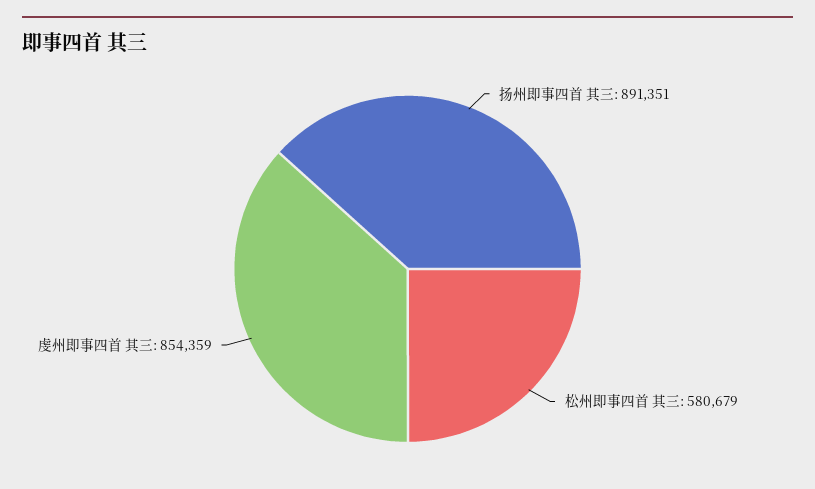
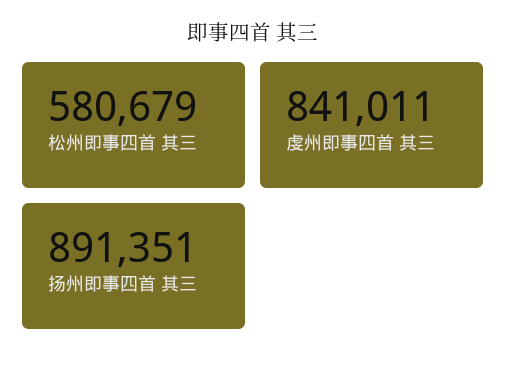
虔州即事四首 其三: 854359 -> 841011

